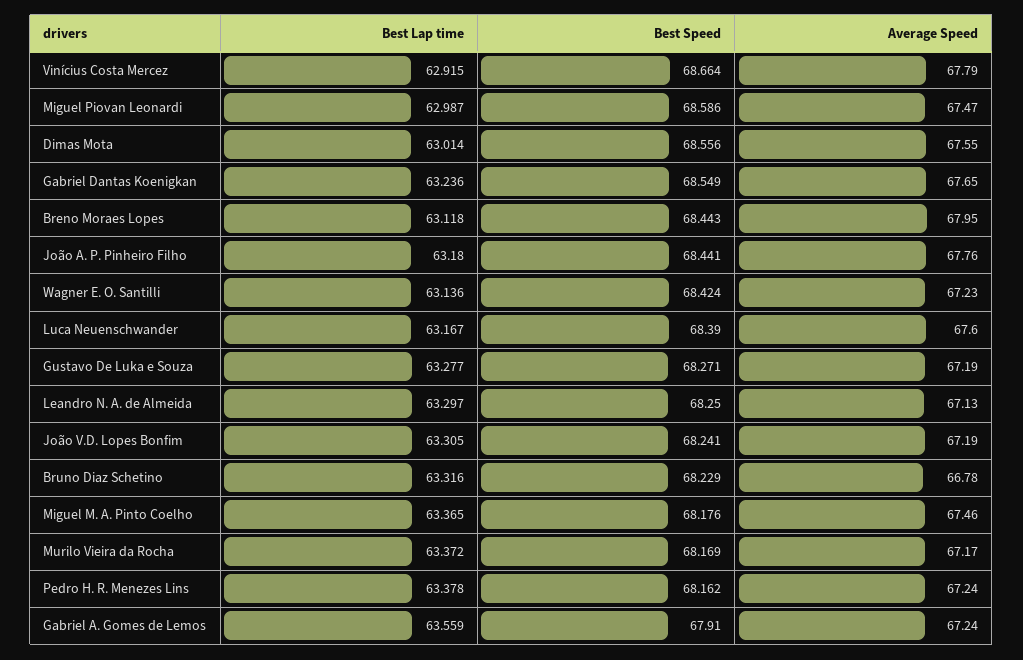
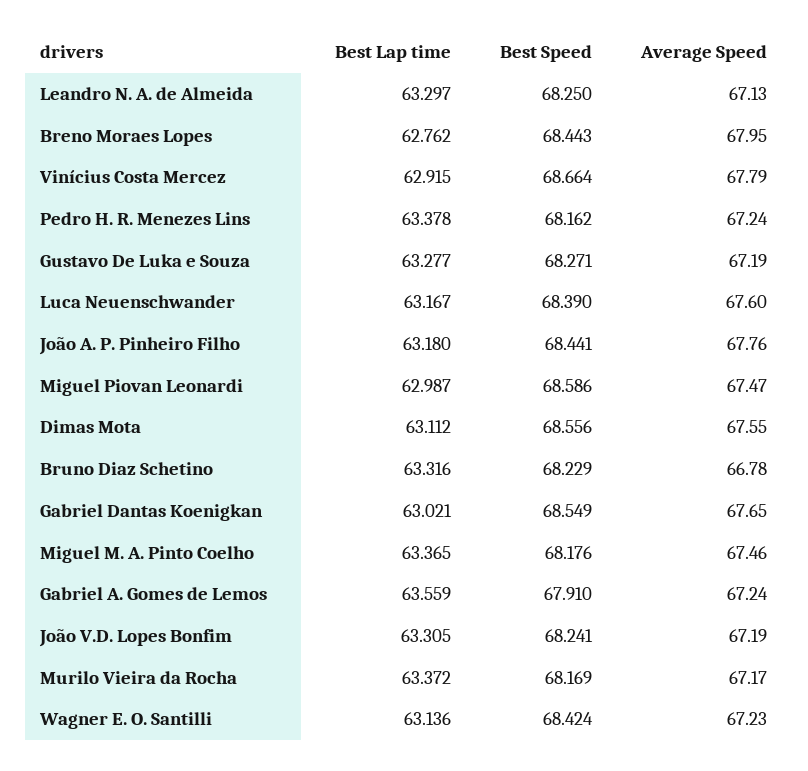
Best Lap time, Dimas Mota: 63.014 -> 63.112
Best Lap time, Gabriel Dantas Koenigkan: 63.236 -> 63.021
Best Lap time, Breno Moraes Lopes: 63.118 -> 62.762

